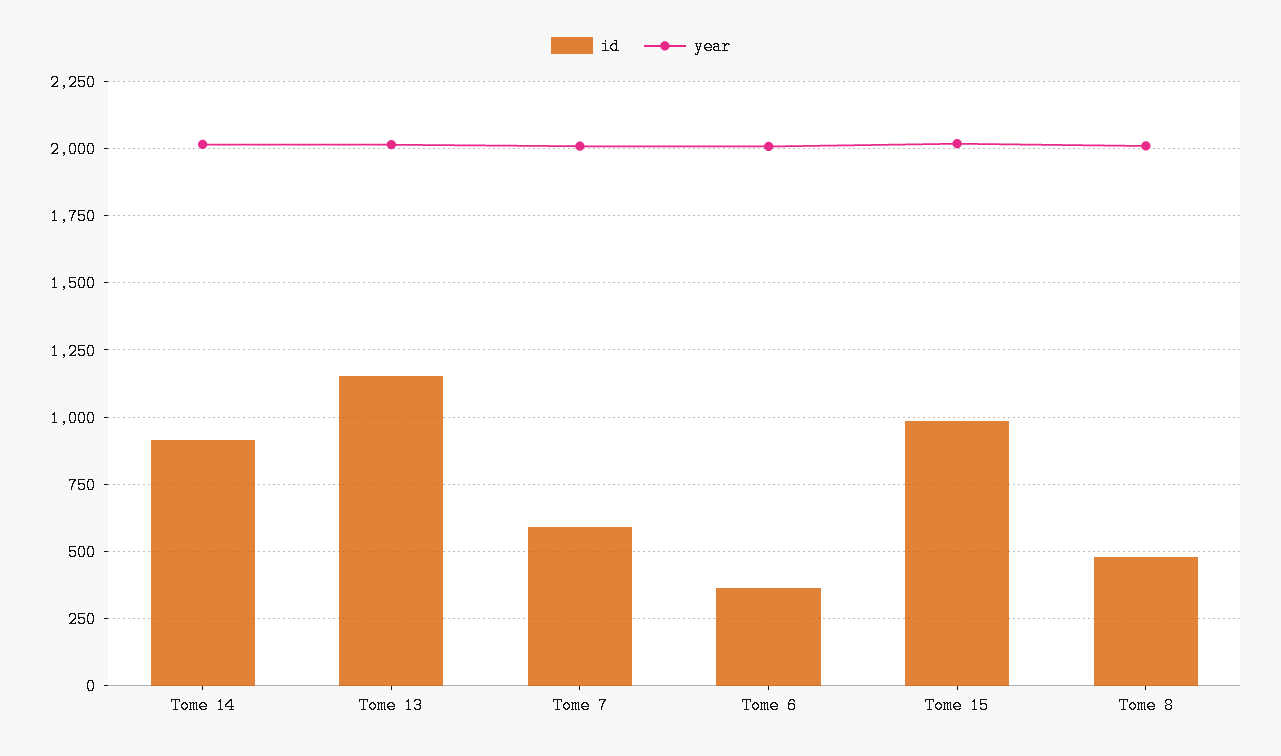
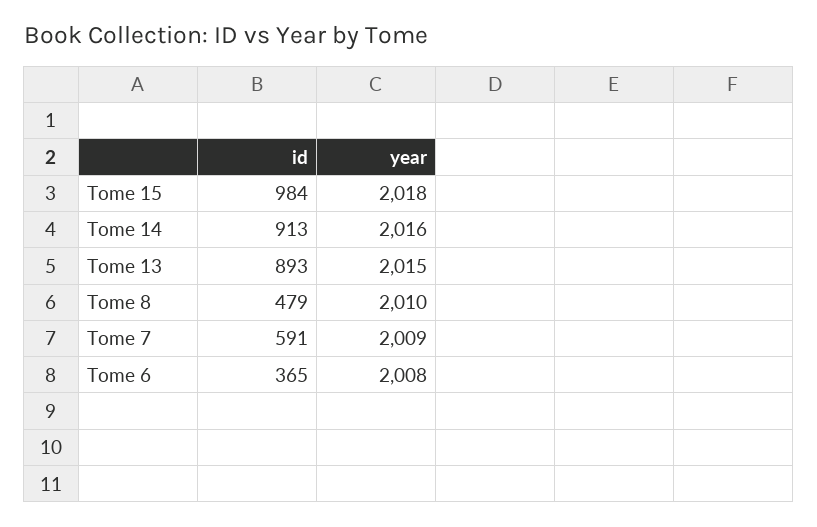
id, Tome 13: 1150 -> 893

